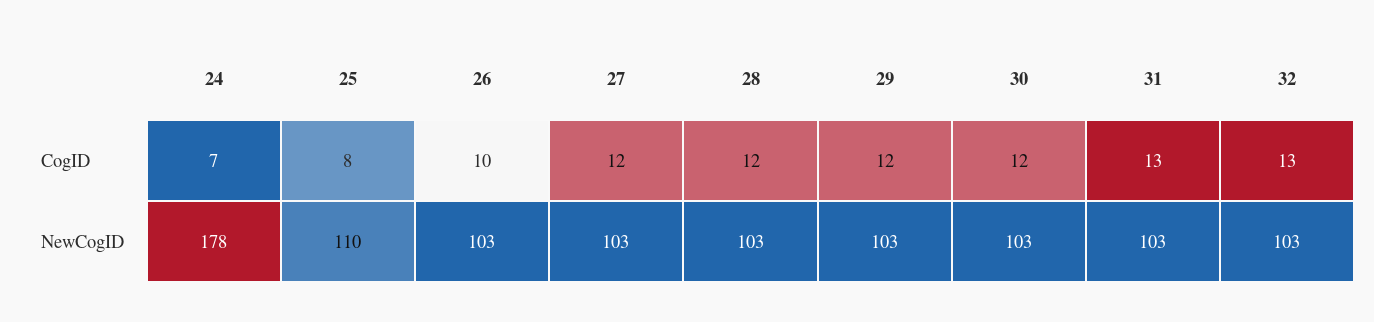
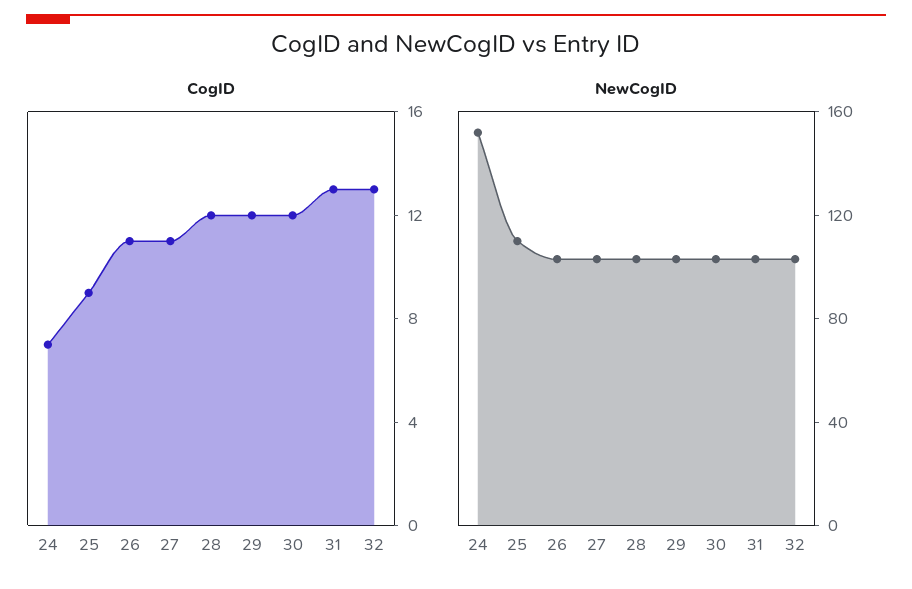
CogID, 25: 8 -> 9
CogID, 26: 10 -> 11
CogID, 27: 12 -> 11
NewCogID, 24: 178 -> 150

